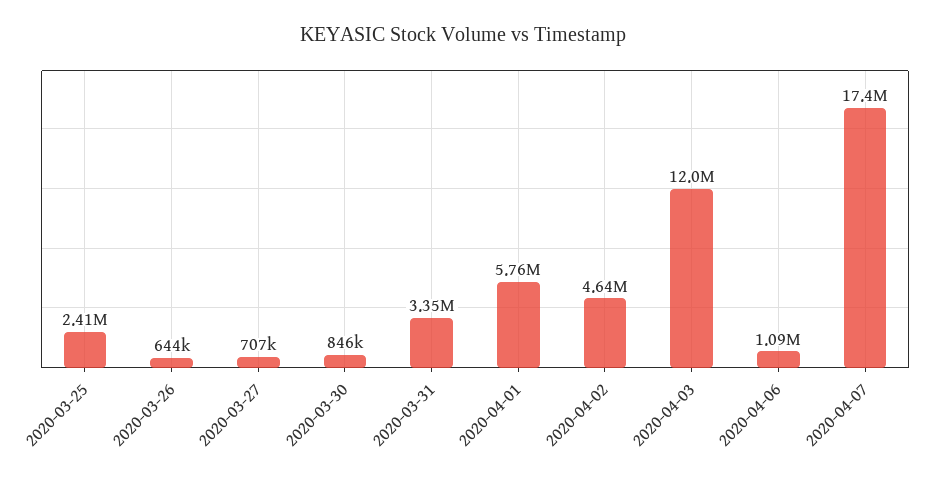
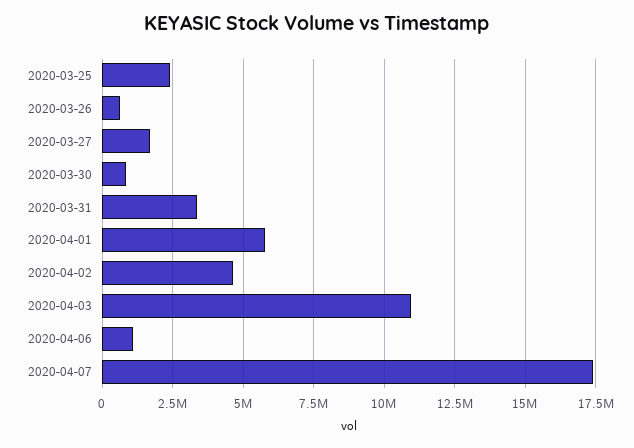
2020-03-27: 707000 -> 1750000
2020-04-03: 12000000 -> 11000000

